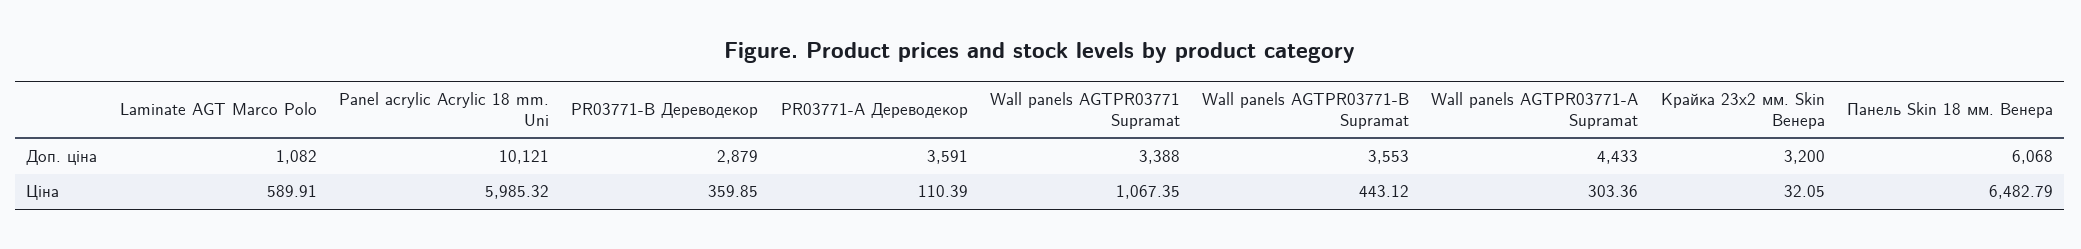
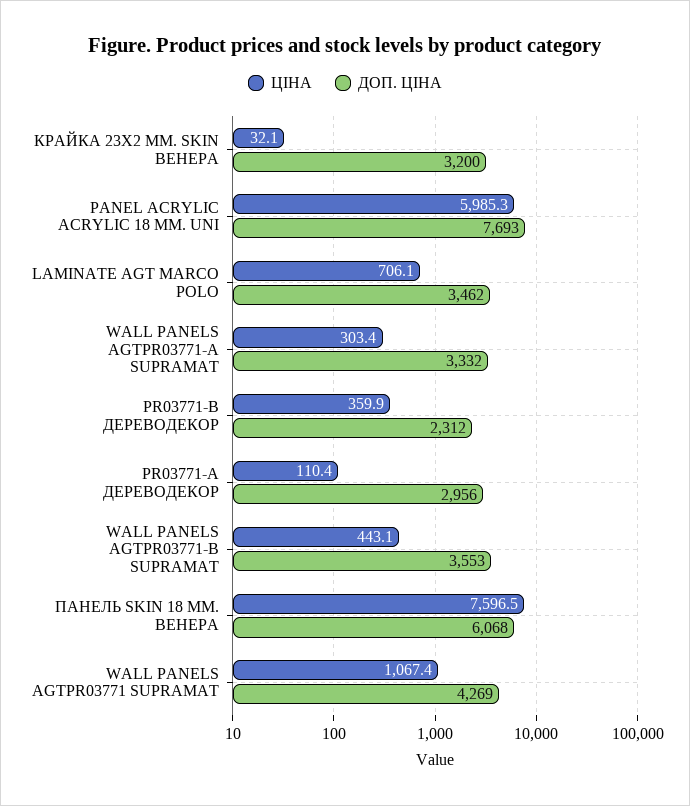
Доп. ціна, Laminate AGT Marco Polo: 1082 -> 3462
Доп. ціна, Panel acrylic Acrylic 18 mm. Uni: 10121 -> 7693
Доп. ціна, PR03771-B Дереводекор: 2879 -> 2312
Доп. ціна, PR03771-А Дереводекор: 3591 -> 2956
Доп. ціна, Wall panels AGTPR03771 Supramat: 3388 -> 4269
Доп. ціна, Wall panels AGTPR03771-А Supramat: 4433 -> 3332
Ціна, Laminate AGT Marco Polo: 589.91 -> 706.1
Ціна, Панель Skin 18 мм. Венера: 6482.79 -> 7596.5

